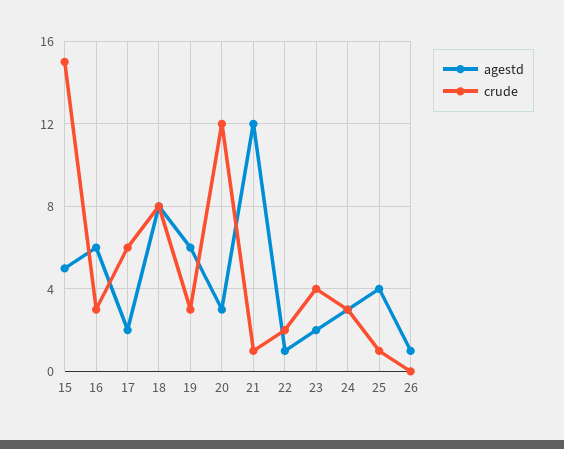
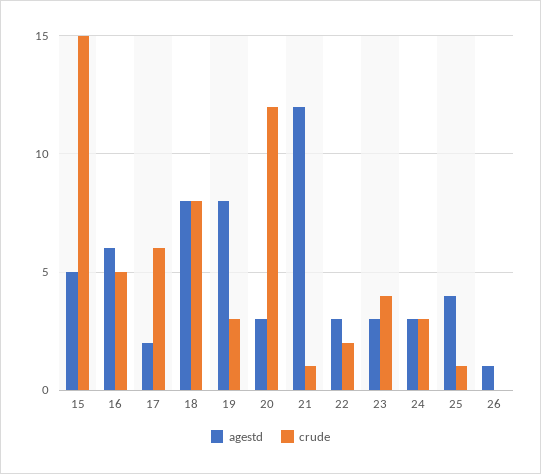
crude, 16: 3 -> 5
agestd, 19: 6 -> 8
agestd, 22: 1 -> 3
agestd, 23: 2 -> 3

